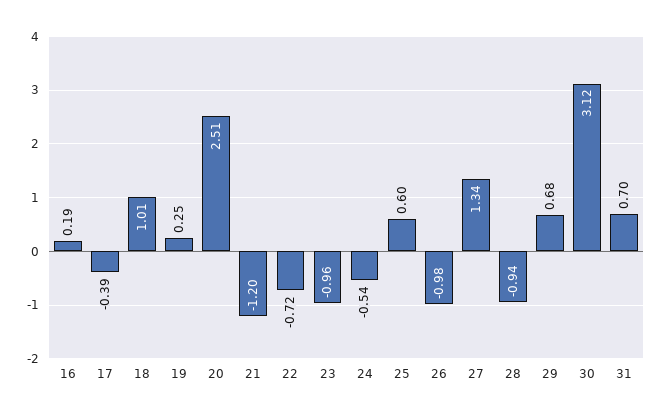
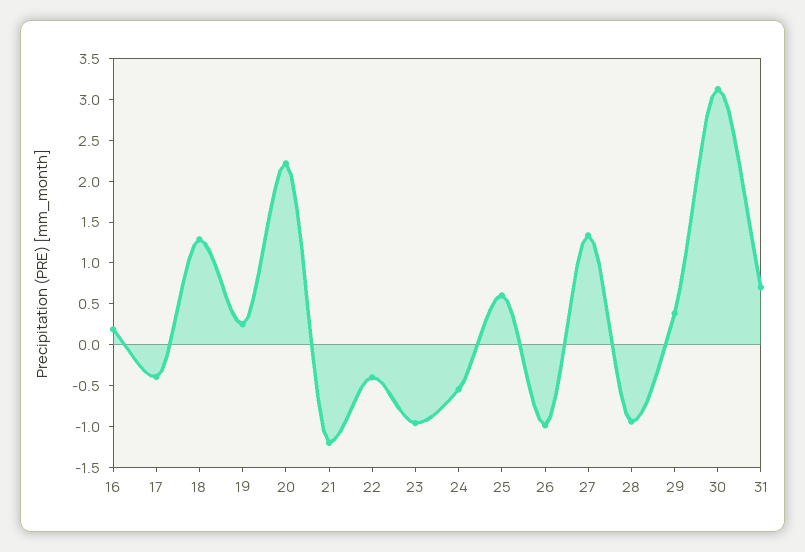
18: 1.01 -> 1.3
20: 2.51 -> 2.2
22: -0.72 -> -0.4
29: 0.68 -> 0.4

